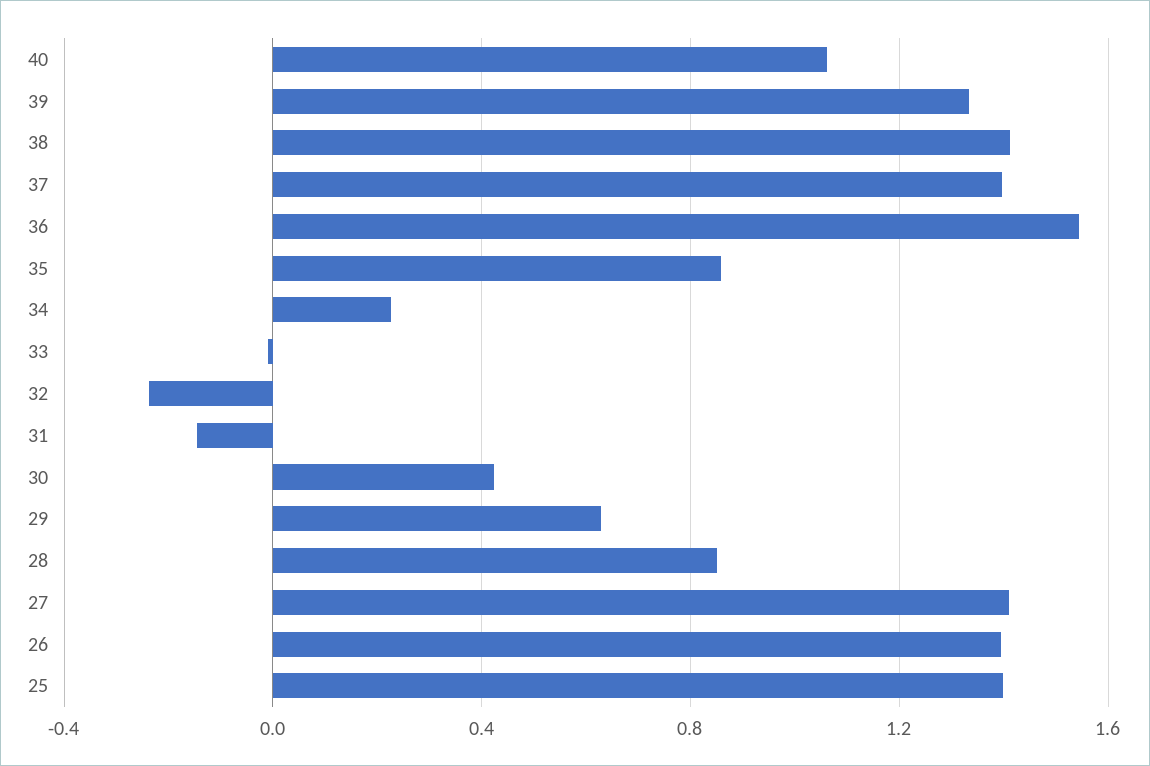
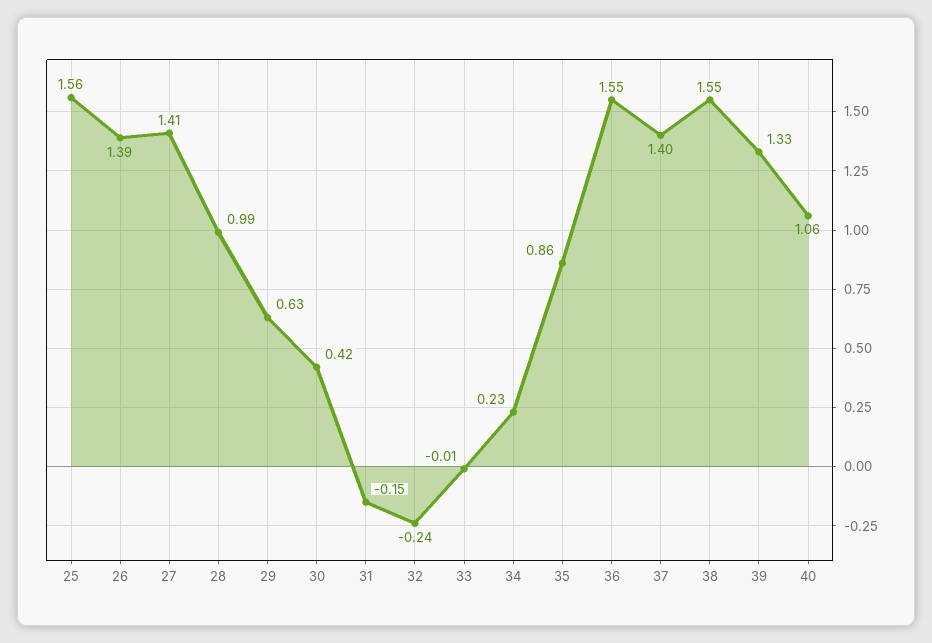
38: 1.4 -> 1.55
28: 0.85 -> 0.99
25: 1.4 -> 1.56

